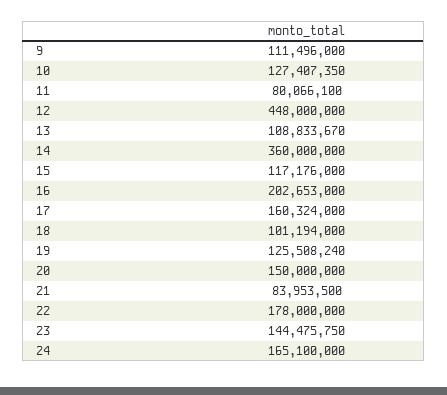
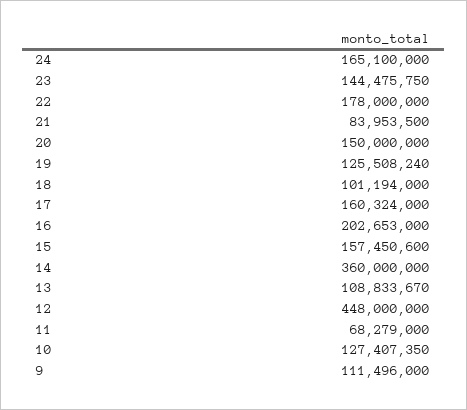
11: 80066100 -> 68279000
15: 117176000 -> 157450600

